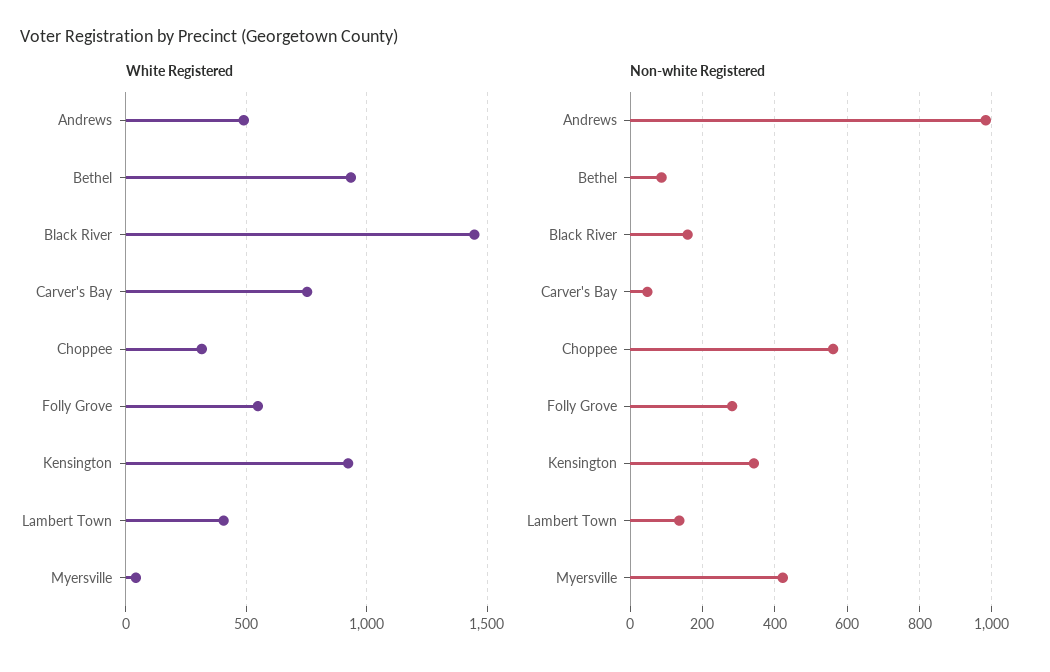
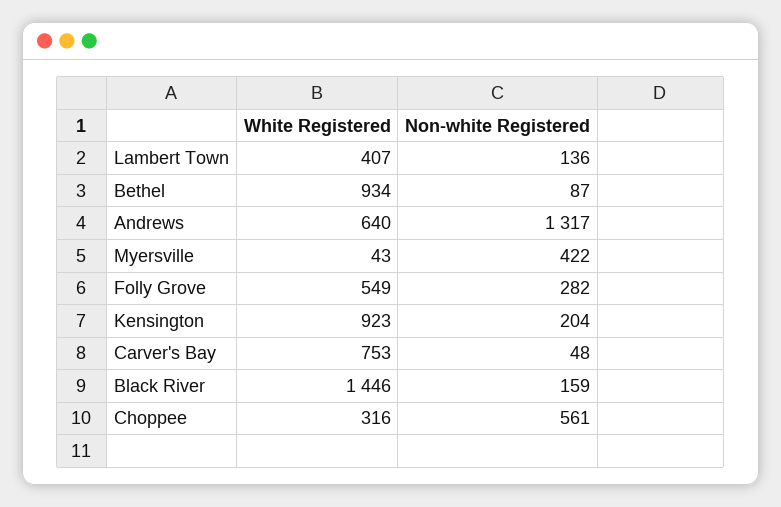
White Registered, Andrews: 500 -> 640
Non-white Registered, Andrews: 980 -> 1317
Non-white Registered, Kensington: 340 -> 204

